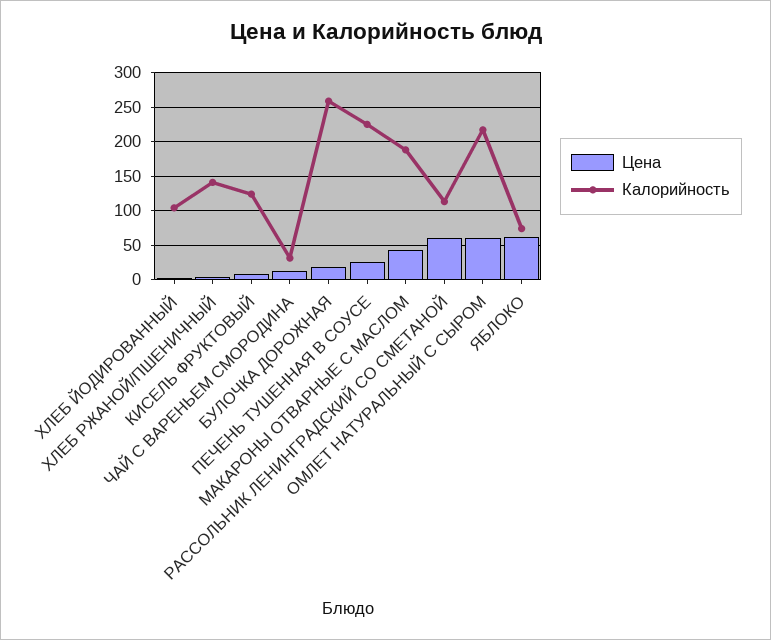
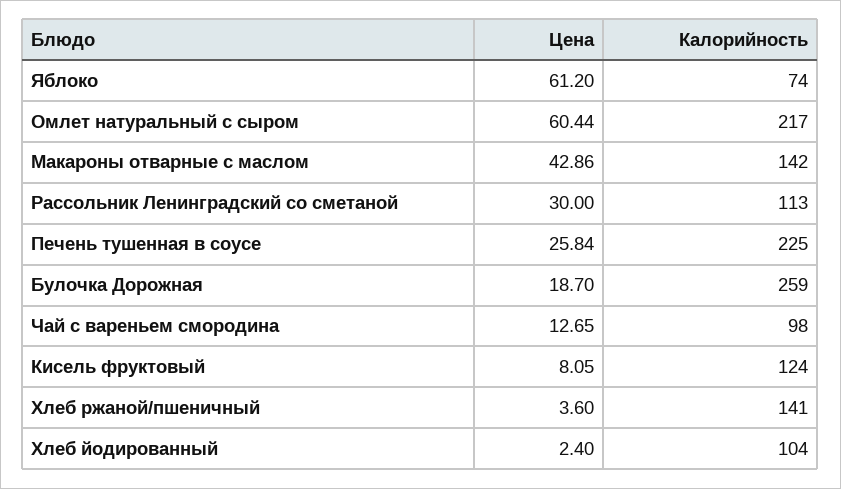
Калорийность, ЧАЙ С ВАРЕНЬЕМ СМОРОДИНА: 30 -> 98
Калорийность, МАКАРОНЫ ОТВАРНЫЕ С МАСЛОМ: 190 -> 142
Цена, РАССОЛЬНИК ЛЕНИНГРАДСКИЙ СО СМЕТАНОЙ: 60 -> 30

